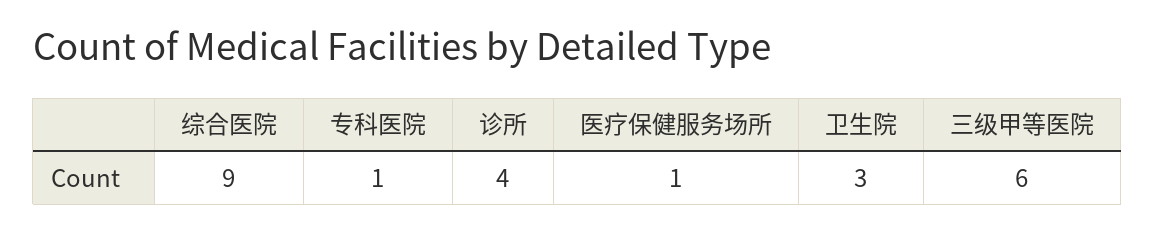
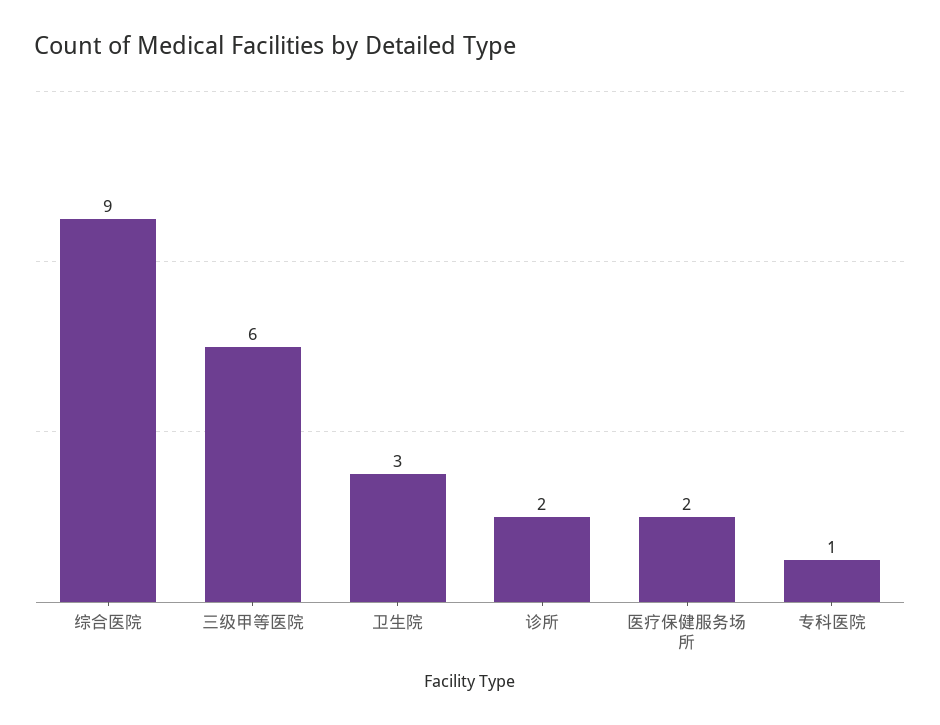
诊所: 4 -> 2
医疗保健服务场所: 1 -> 2

